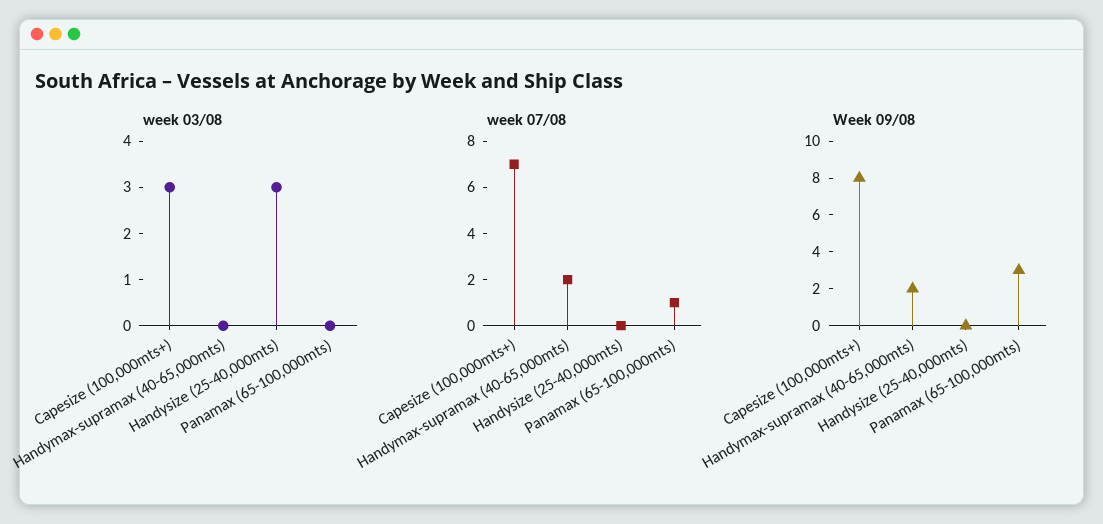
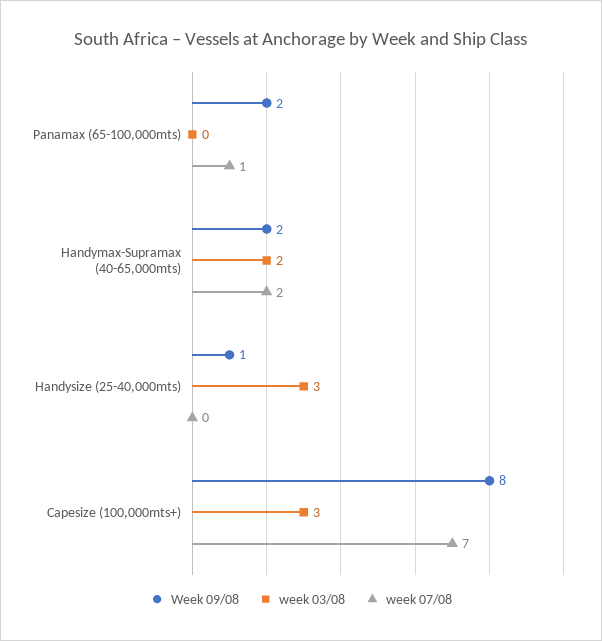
week 03/08, Handymax-supramax (40-65,000mts): 0 -> 2
Week 09/08, Handysize (25-40,000mts): 0 -> 1
Week 09/08, Panamax (65-100,000mts): 3 -> 2

